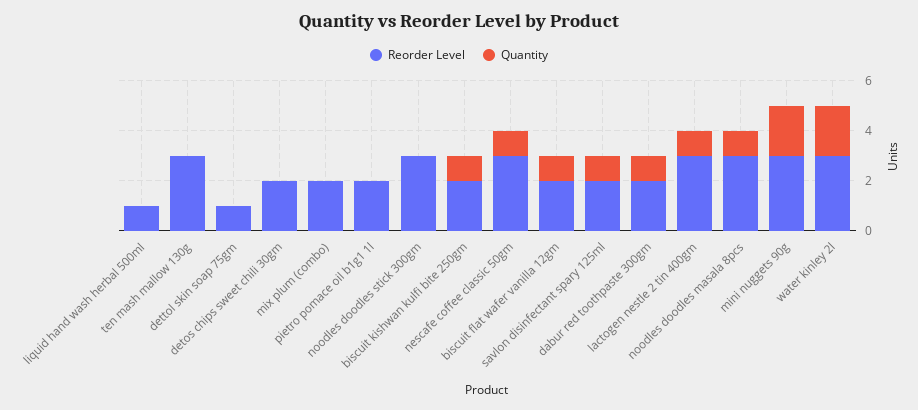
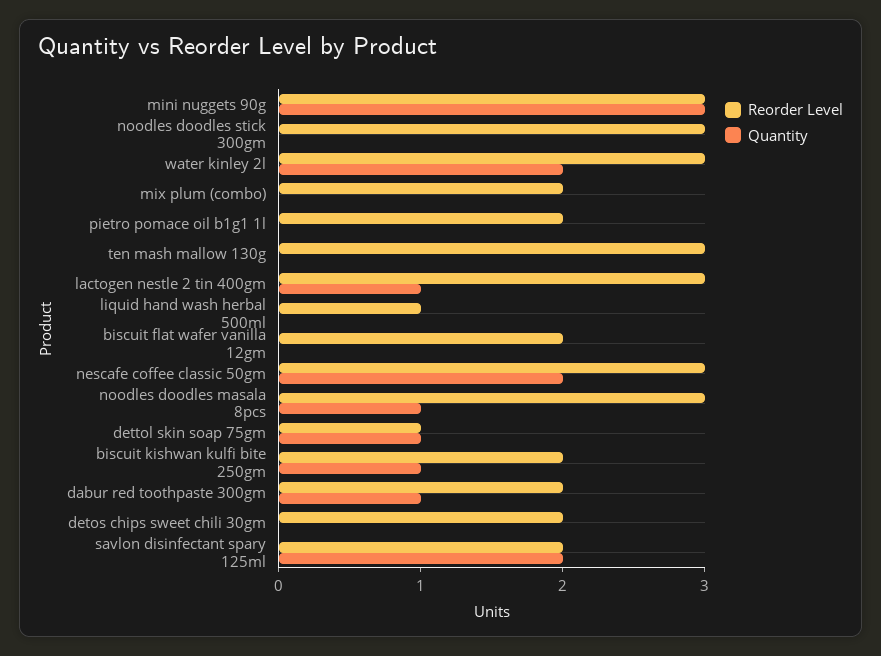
Quantity, dettol skin soap 75gm: 0 -> 1
Quantity, nescafe coffee classic 50gm: 1 -> 2
Quantity, biscuit flat wafer vanilla 12gm: 1 -> 0
Quantity, savlon disinfectant spary 125ml: 1 -> 2
Quantity, mini nuggets 90g: 2 -> 3

